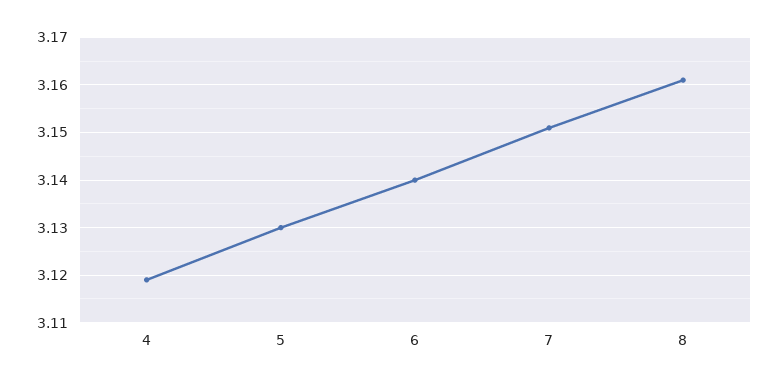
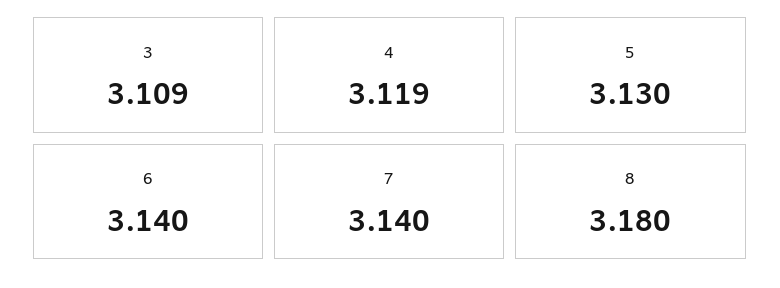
7: 3.15 -> 3.14
8: 3.16 -> 3.18
3: none -> 3.109

